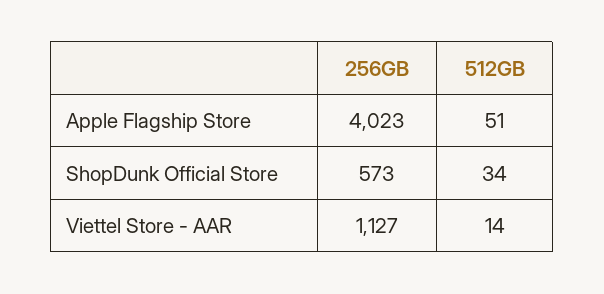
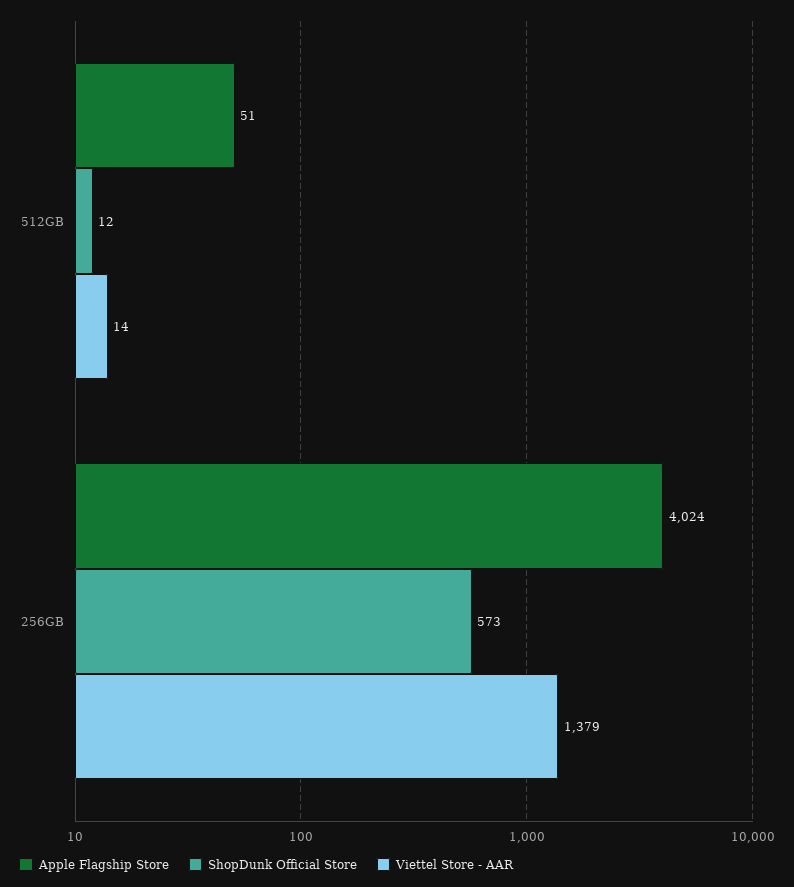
Apple Flagship Store, 256GB: 4023 -> 4024
ShopDunk Official Store, 512GB: 34 -> 12
Viettel Store - AAR, 256GB: 1127 -> 1379

